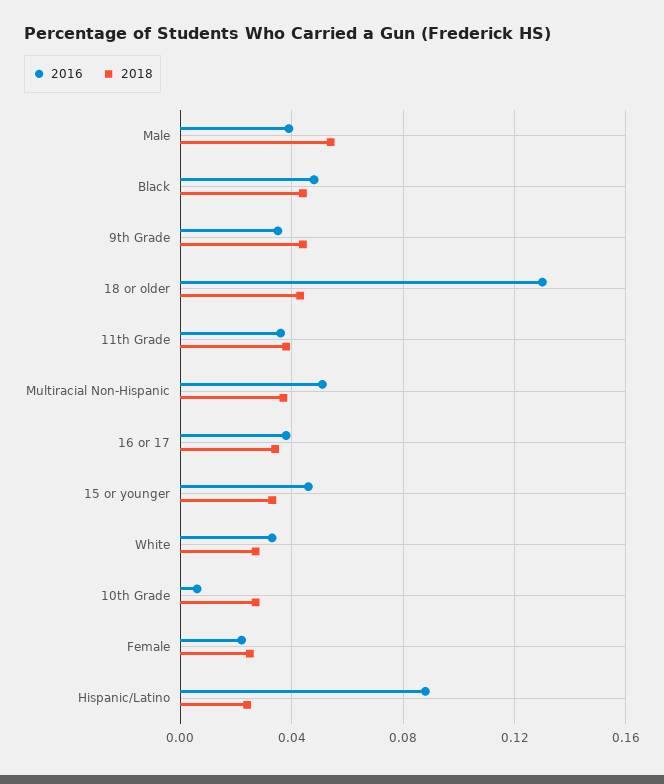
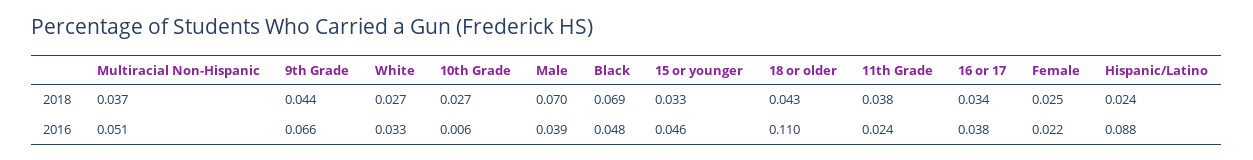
2018, Male: 0.055 -> 0.07
2018, Black: 0.045 -> 0.069
2016, 9th Grade: 0.035 -> 0.066
2016, 18 or older: 0.13 -> 0.11
2016, 11th Grade: 0.035 -> 0.024

